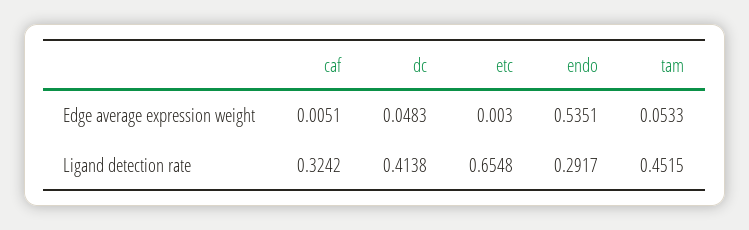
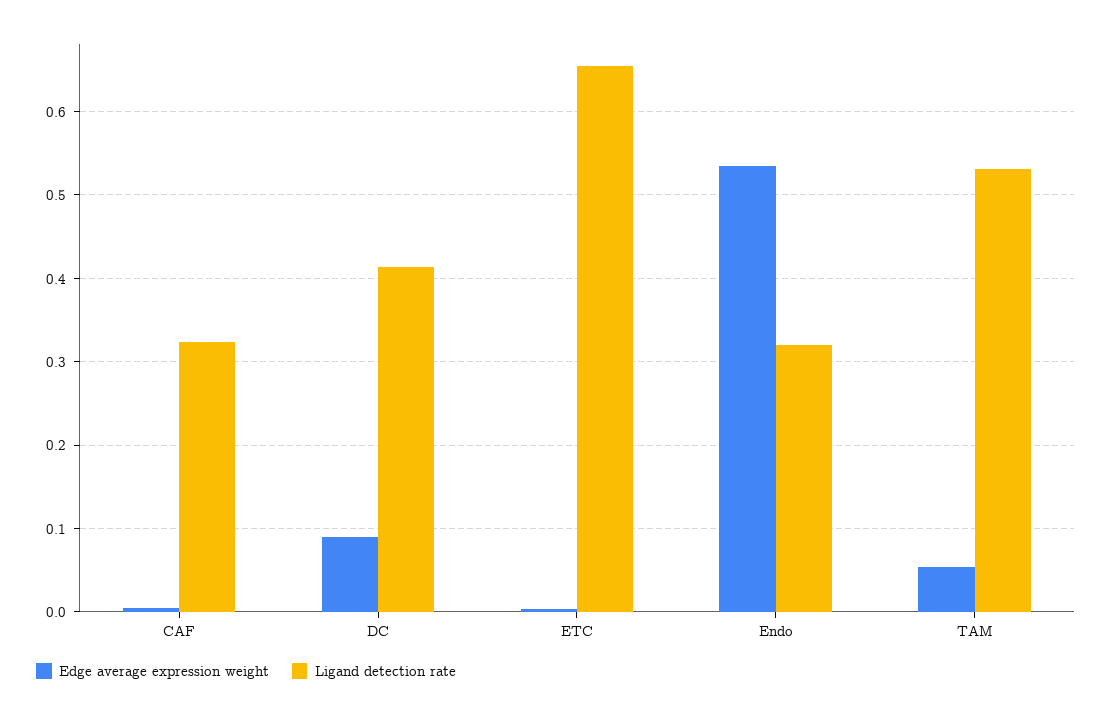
Edge average expression weight, dc: 0.0483 -> 0.09
Ligand detection rate, endo: 0.2917 -> 0.32
Ligand detection rate, tam: 0.4515 -> 0.53

